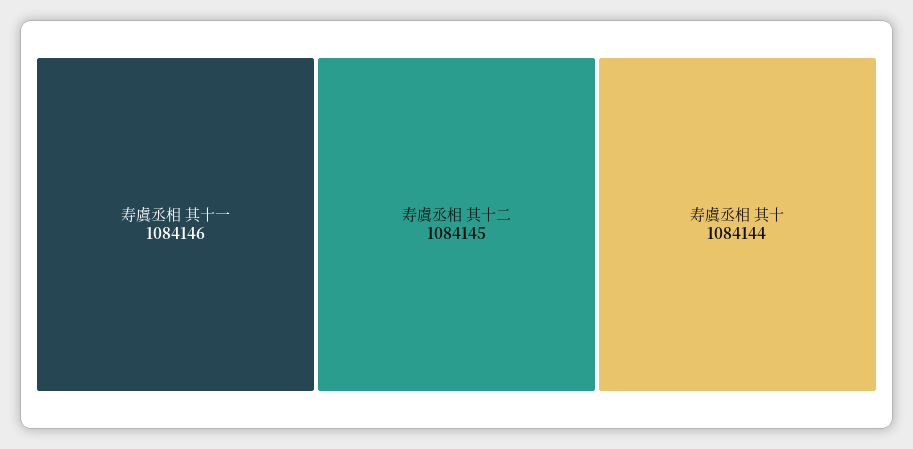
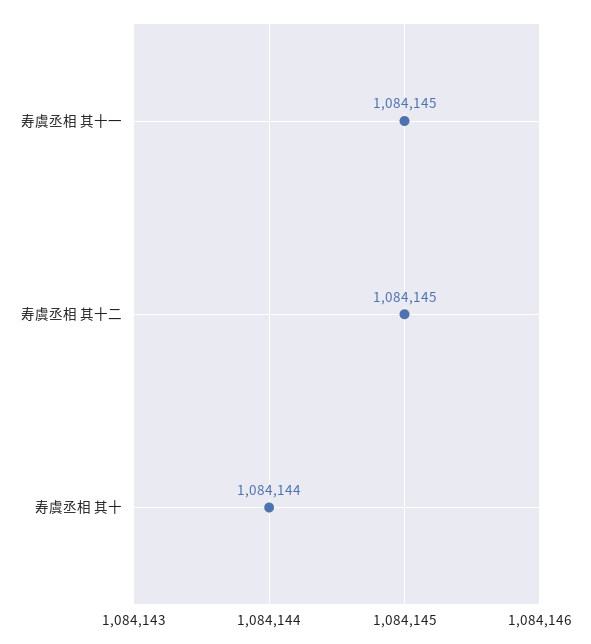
寿虞丞相 其十一: 1084146 -> 1084145

